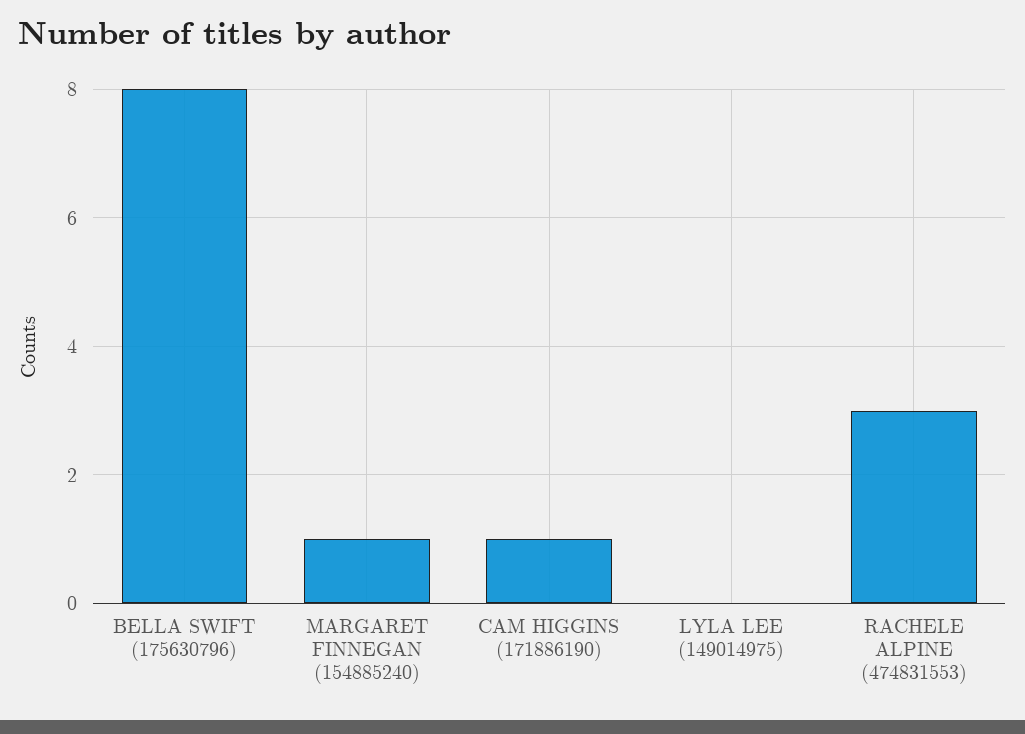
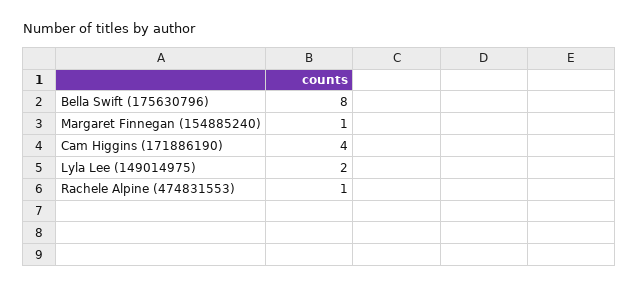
CAM HIGGINS (171886190): 1 -> 4
LYLA LEE (149014975): 0 -> 2
RACHELE ALPINE (474831553): 3 -> 1

